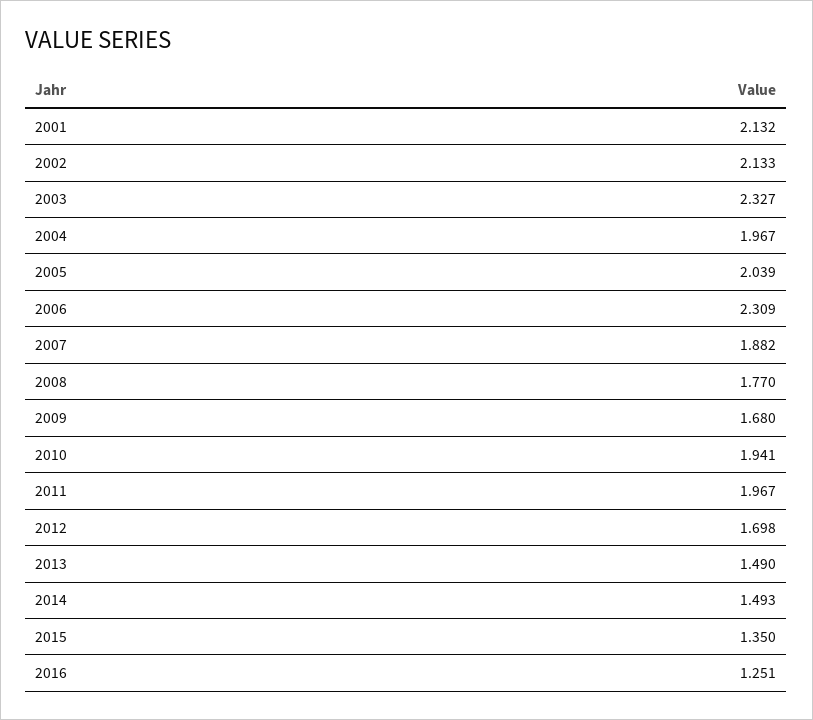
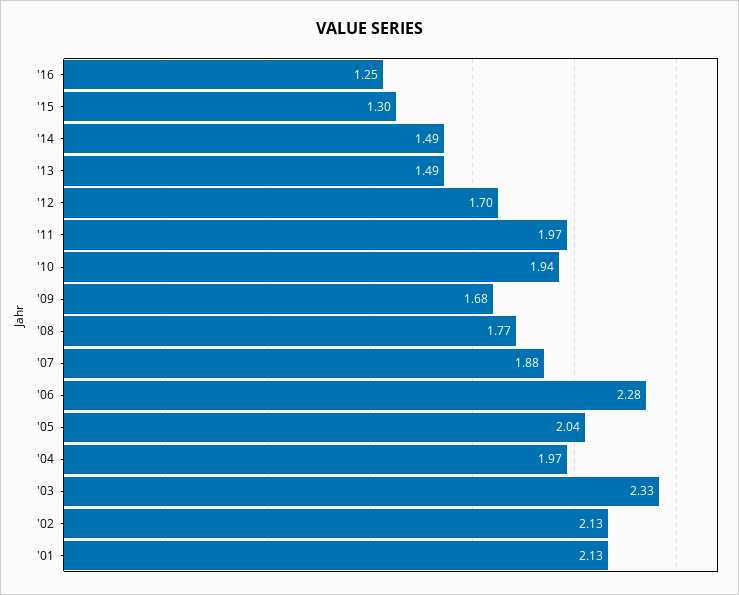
2006: 2.309 -> 2.28
2015: 1.35 -> 1.3

